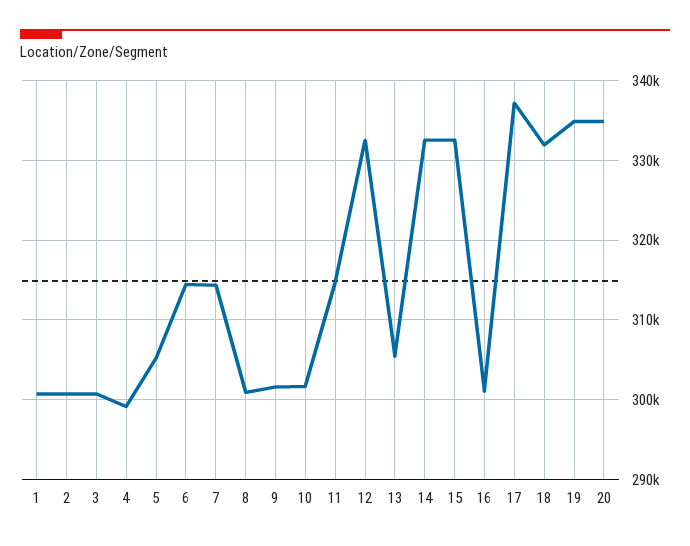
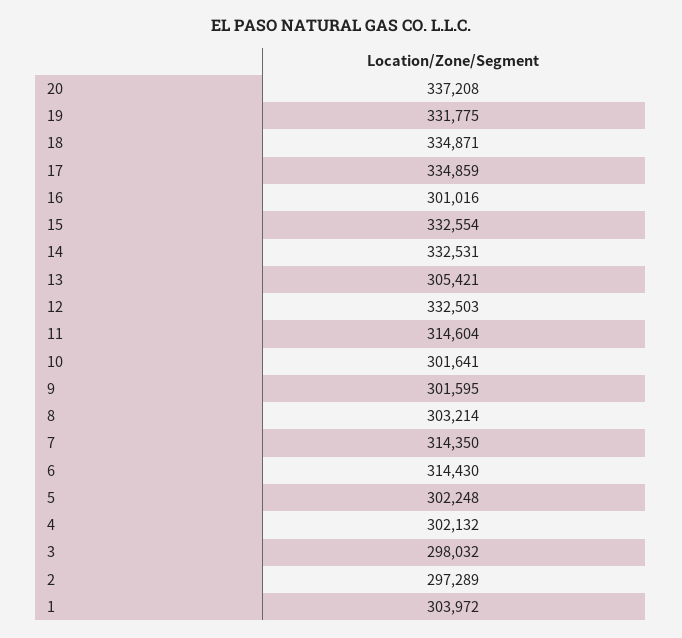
1: 301000 -> 303972
2: 301000 -> 297289
3: 301000 -> 298032
4: 299000 -> 302132
5: 305000 -> 302248
8: 301000 -> 303214
17: 337000 -> 334859
18: 332000 -> 334871
19: 335000 -> 331775
20: 335000 -> 337208

